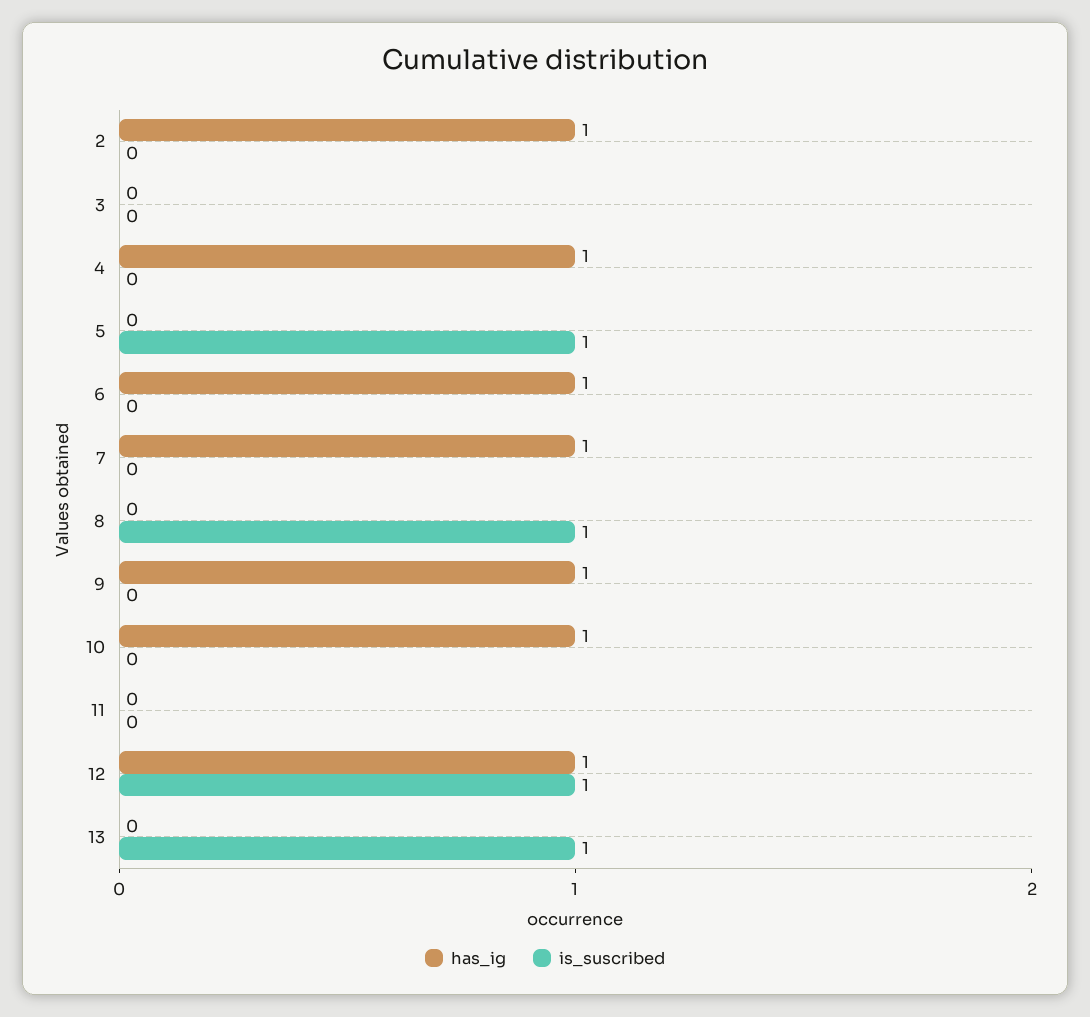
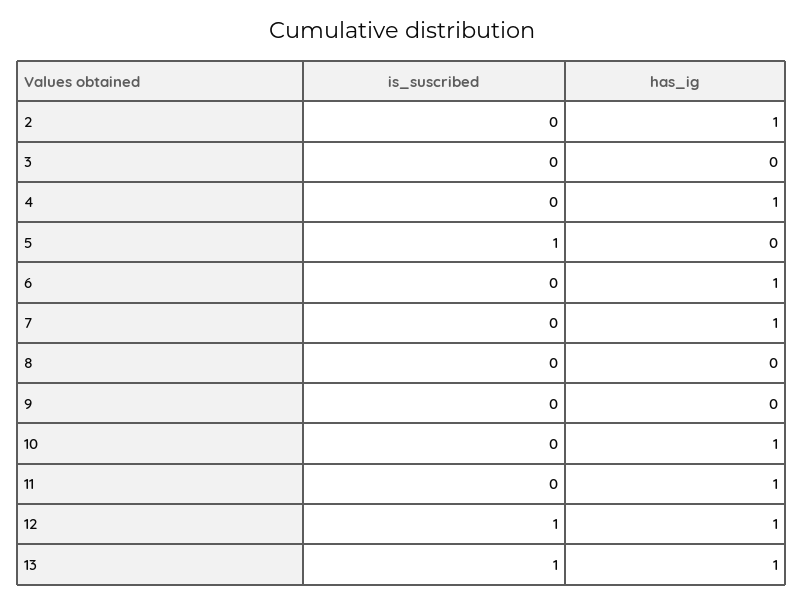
is_suscribed, 8: 1 -> 0
has_ig, 9: 1 -> 0
has_ig, 11: 0 -> 1
has_ig, 13: 0 -> 1

